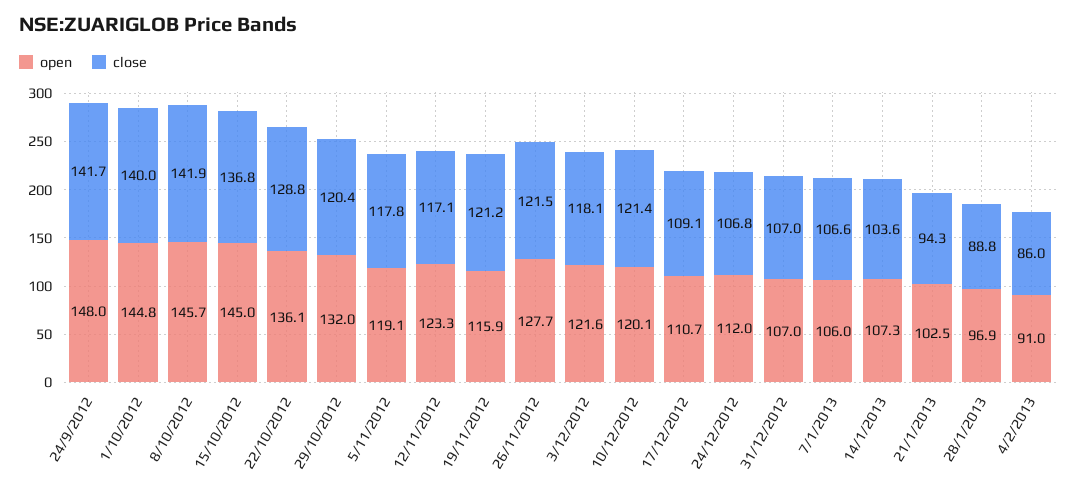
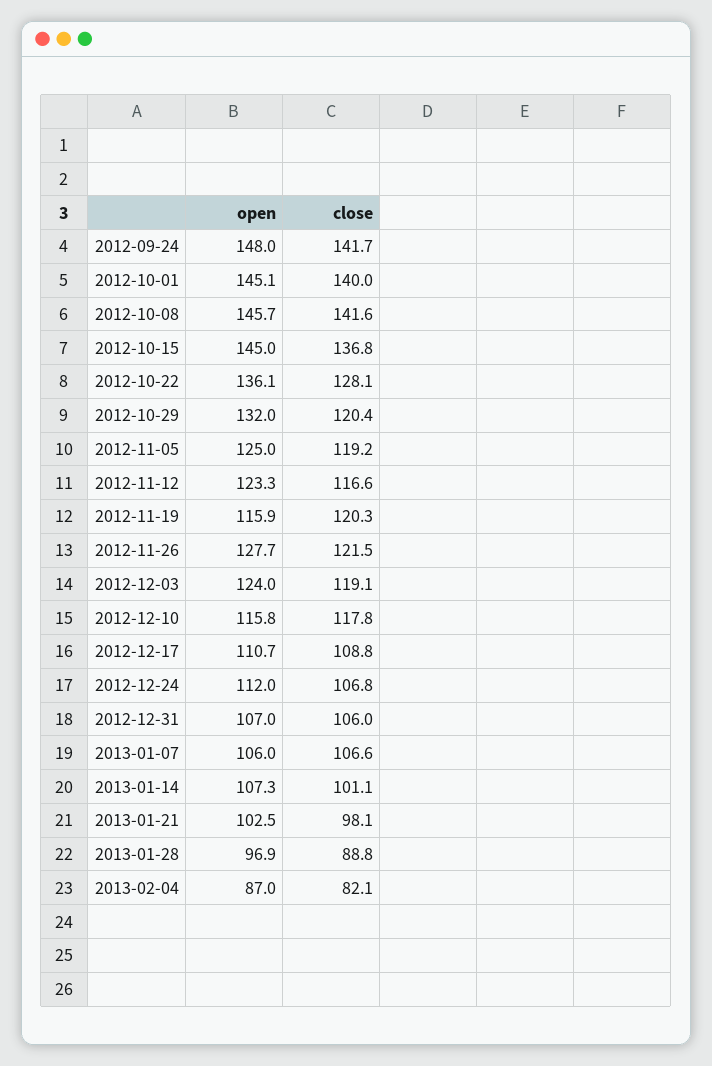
open, 1/10/2012: 144.8 -> 145.1
close, 8/10/2012: 141.9 -> 141.6
close, 22/10/2012: 128.8 -> 128.1
open, 5/11/2012: 119.1 -> 125
close, 5/11/2012: 117.8 -> 119.2
close, 12/11/2012: 117.1 -> 116.6
close, 19/11/2012: 121.2 -> 120.3
open, 3/12/2012: 121.6 -> 124
close, 3/12/2012: 118.1 -> 119.1
open, 10/12/2012: 120.1 -> 115.8
close, 10/12/2012: 121.4 -> 117.8
close, 17/12/2012: 109.1 -> 108.8
close, 31/12/2012: 107 -> 106
close, 14/1/2013: 103.6 -> 101.1
close, 21/1/2013: 94.3 -> 98.1
open, 4/2/2013: 91 -> 87
close, 4/2/2013: 86 -> 82.1

